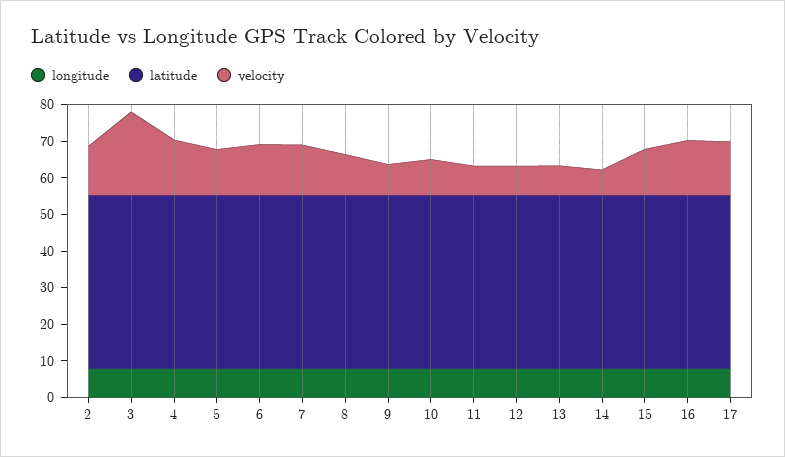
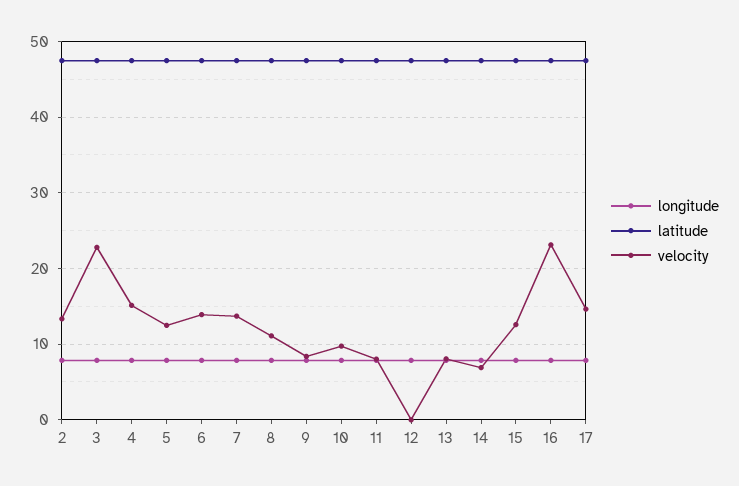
velocity, 12: 7.5 -> 0
velocity, 16: 15 -> 23

